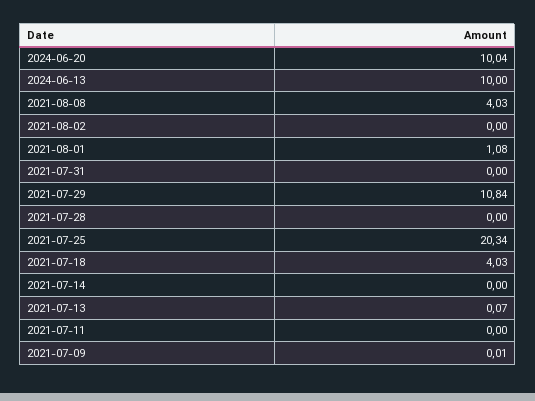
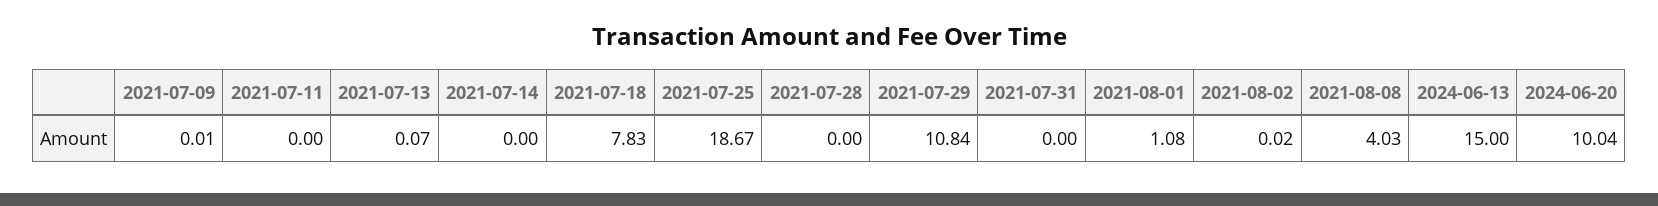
2024-06-13: 10 -> 15
2021-08-02: 0 -> 0.02
2021-07-25: 20.34 -> 18.67
2021-07-18: 4.03 -> 7.83

